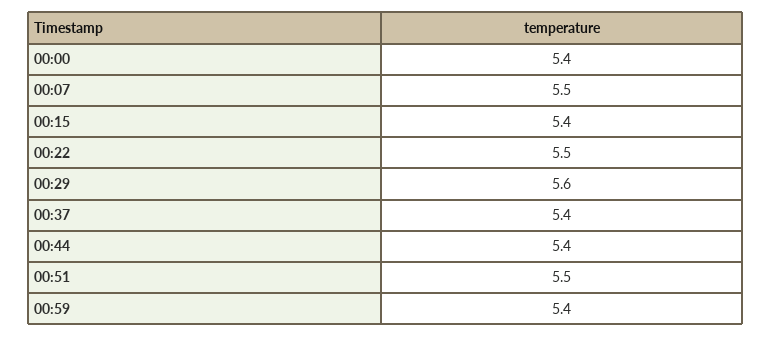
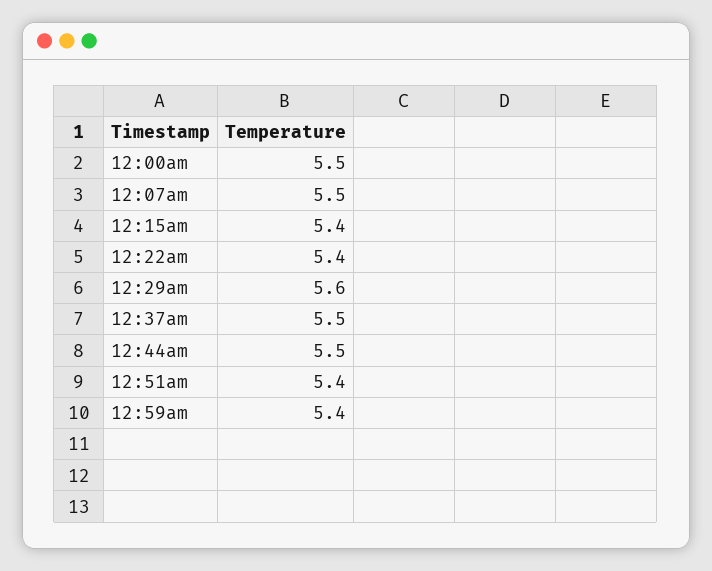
00:00: 5.4 -> 5.5
00:22: 5.5 -> 5.4
00:37: 5.4 -> 5.5
00:44: 5.4 -> 5.5
00:51: 5.5 -> 5.4

